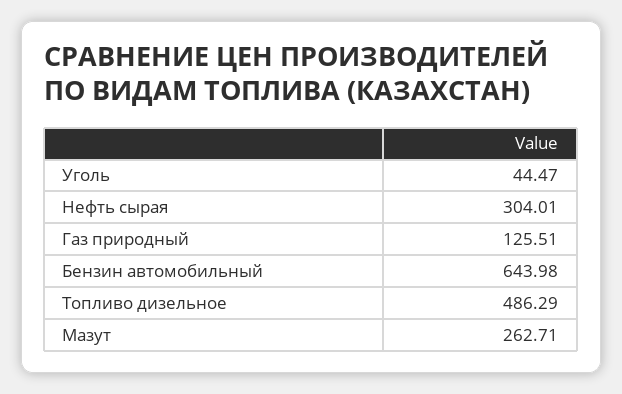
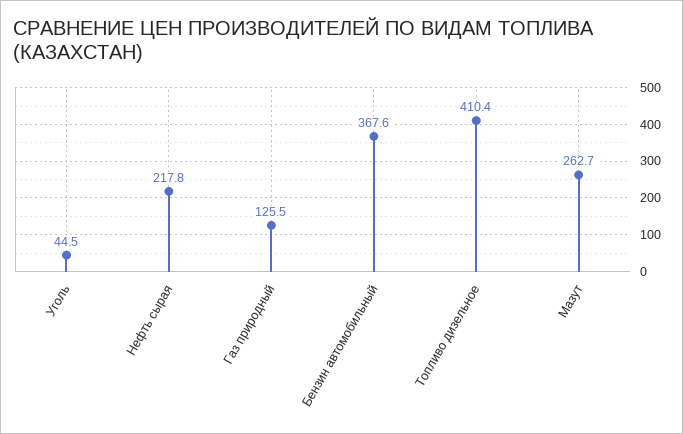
Нефть сырая: 304.01 -> 217.8
Бензин автомобильный: 643.98 -> 367.6
Топливо дизельное: 486.29 -> 410.4

